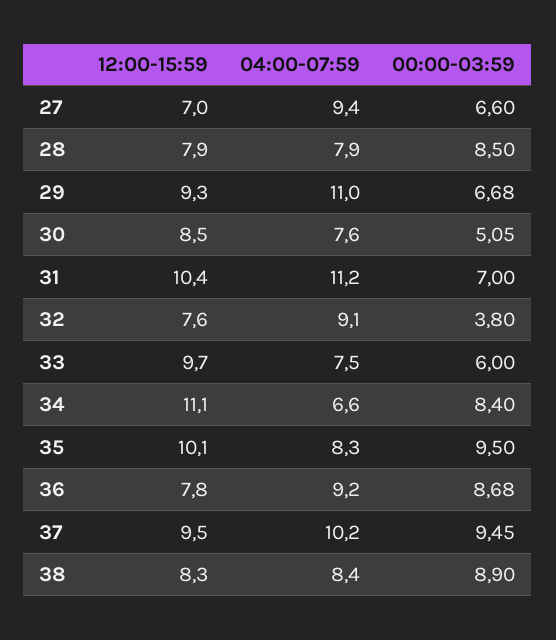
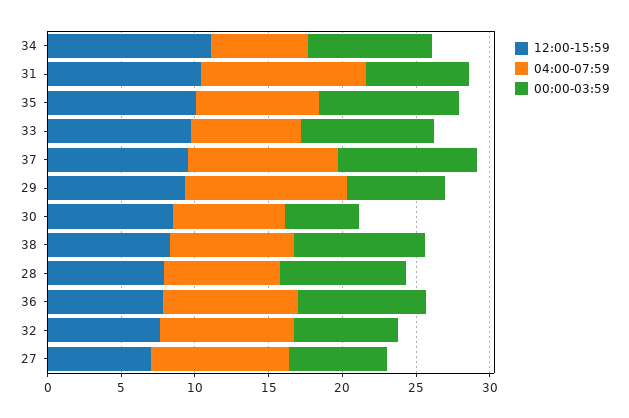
00:00-03:59, 32: 3.8 -> 7
00:00-03:59, 33: 6 -> 9

